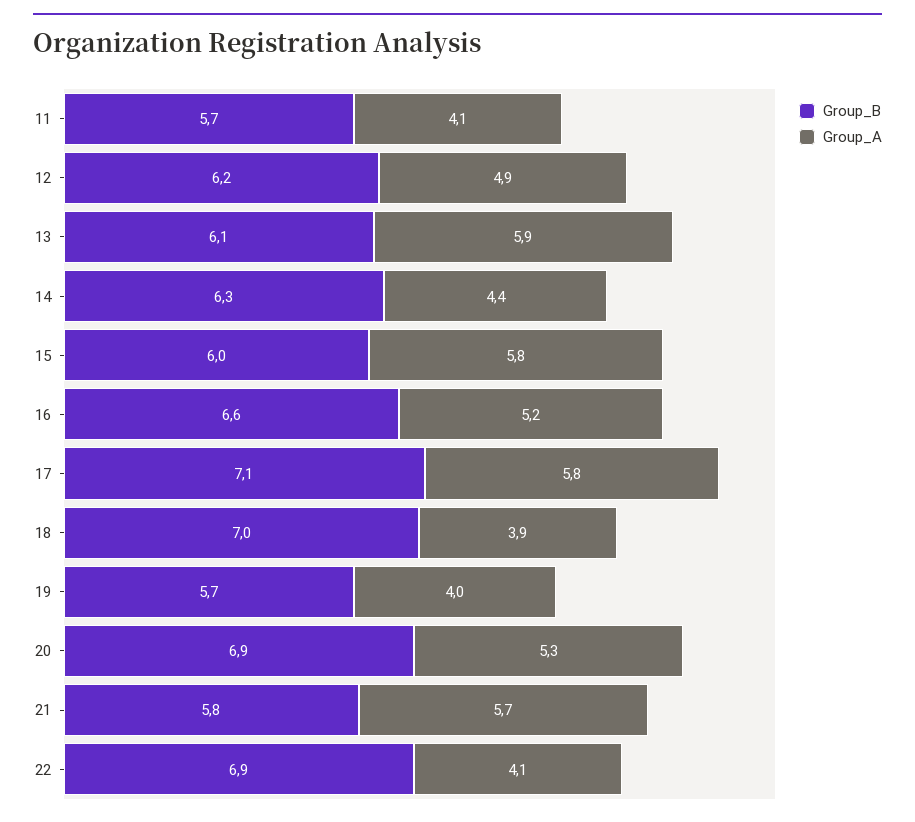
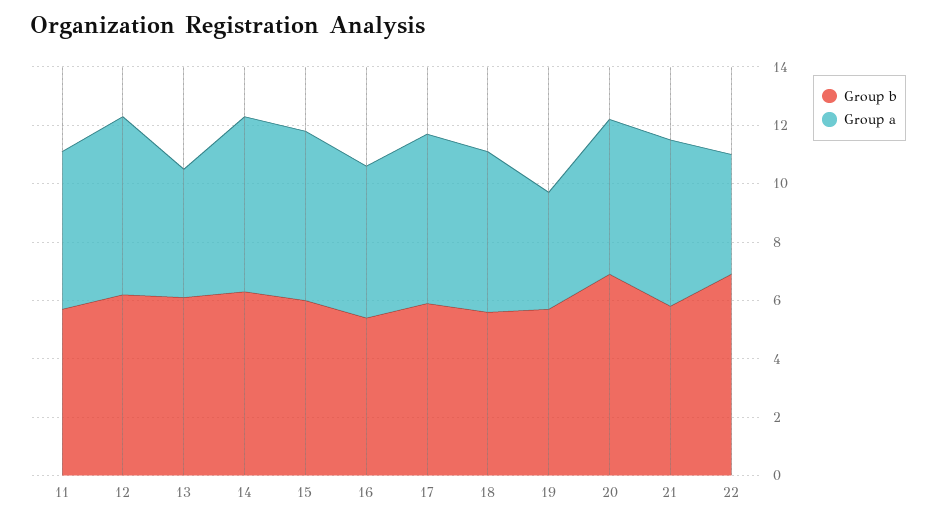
Group_A, 11: 4.1 -> 5.5
Group_A, 12: 4.9 -> 6
Group_A, 13: 5.9 -> 4.5
Group_A, 14: 4.4 -> 6
Group_B, 16: 6.6 -> 5.5
Group_B, 17: 7.1 -> 6
Group_B, 18: 7 -> 5.5
Group_A, 18: 3.9 -> 5.5

